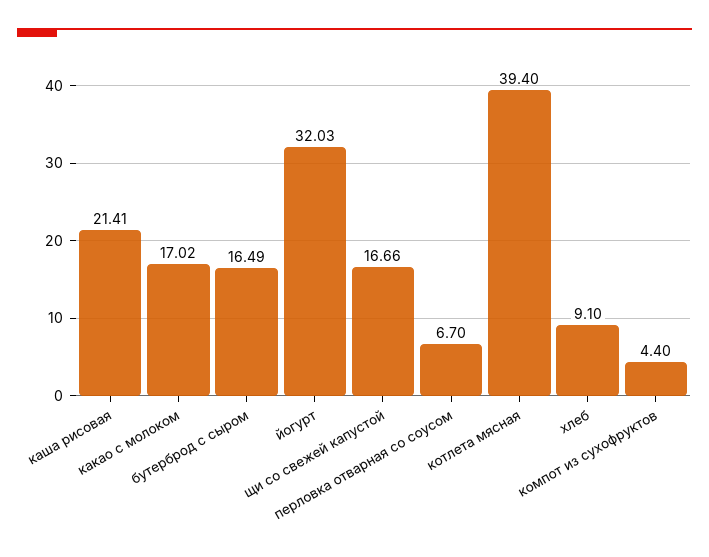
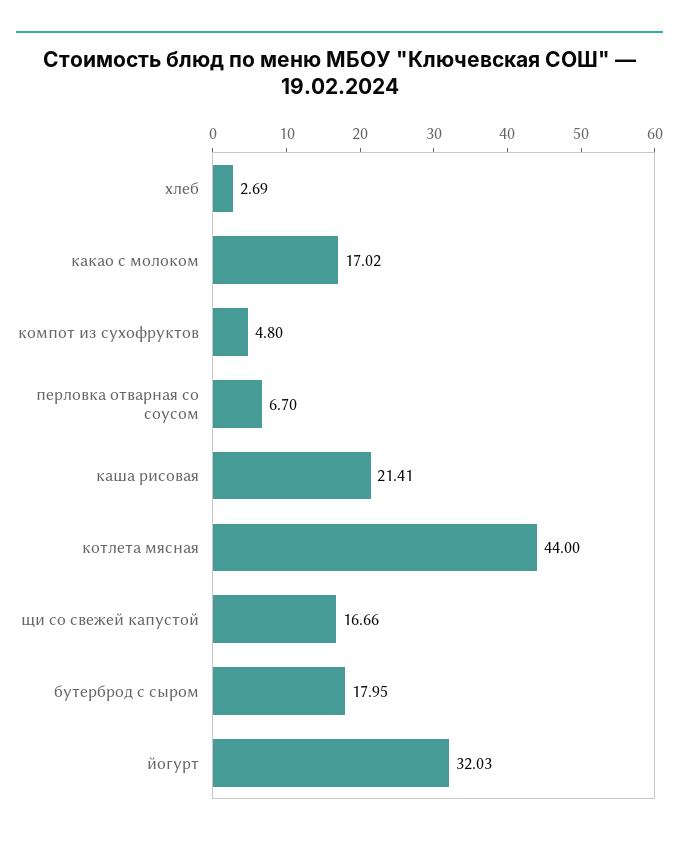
бутерброд с сыром: 16.49 -> 17.95
котлета мясная: 39.4 -> 44
хлеб: 9.1 -> 2.69
компот из сухофруктов: 4.4 -> 4.8

